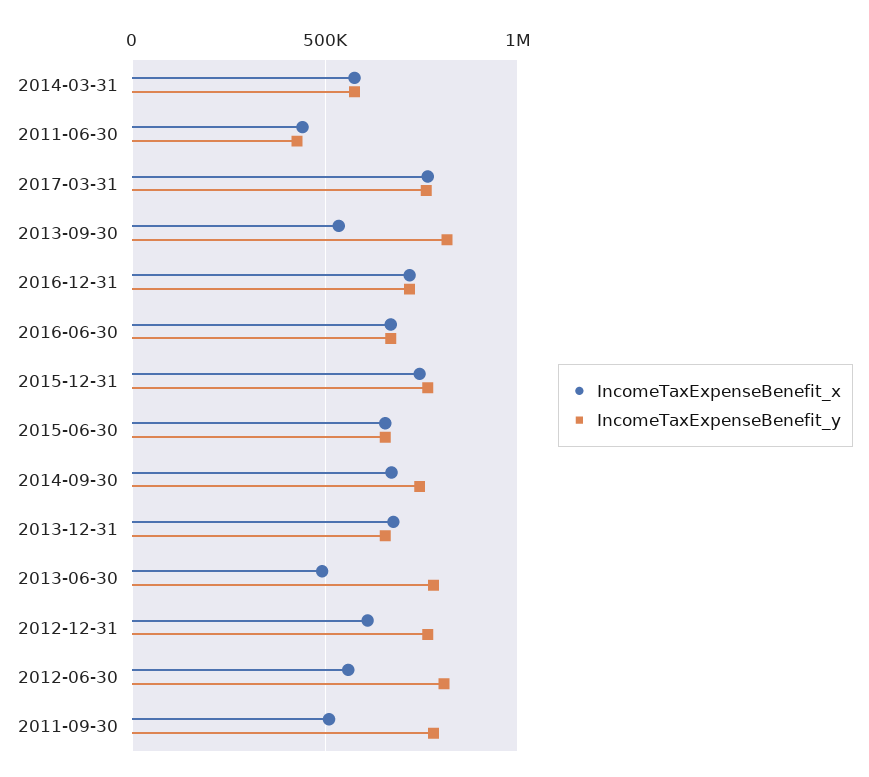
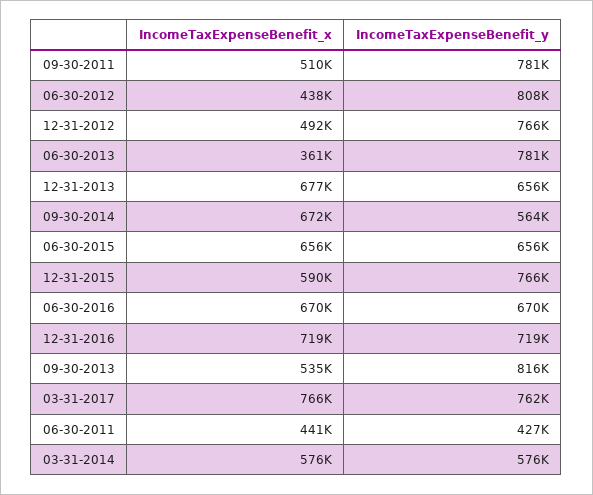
IncomeTaxExpenseBenefit_x, 2015-12-31: 750000 -> 590000
IncomeTaxExpenseBenefit_y, 2014-09-30: 750000 -> 564000
IncomeTaxExpenseBenefit_x, 2013-06-30: 500000 -> 361000
IncomeTaxExpenseBenefit_x, 2012-12-31: 600000 -> 492000
IncomeTaxExpenseBenefit_x, 2012-06-30: 550000 -> 438000

